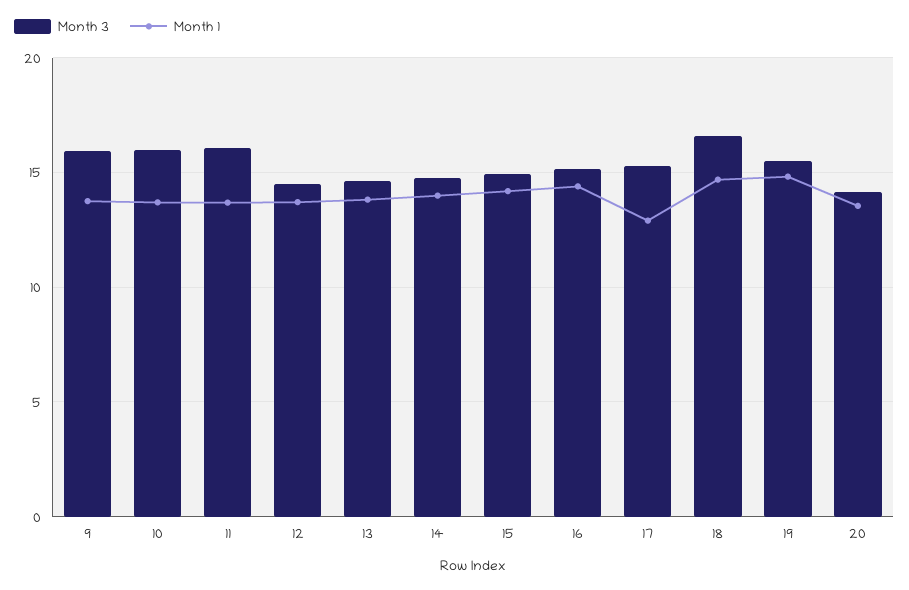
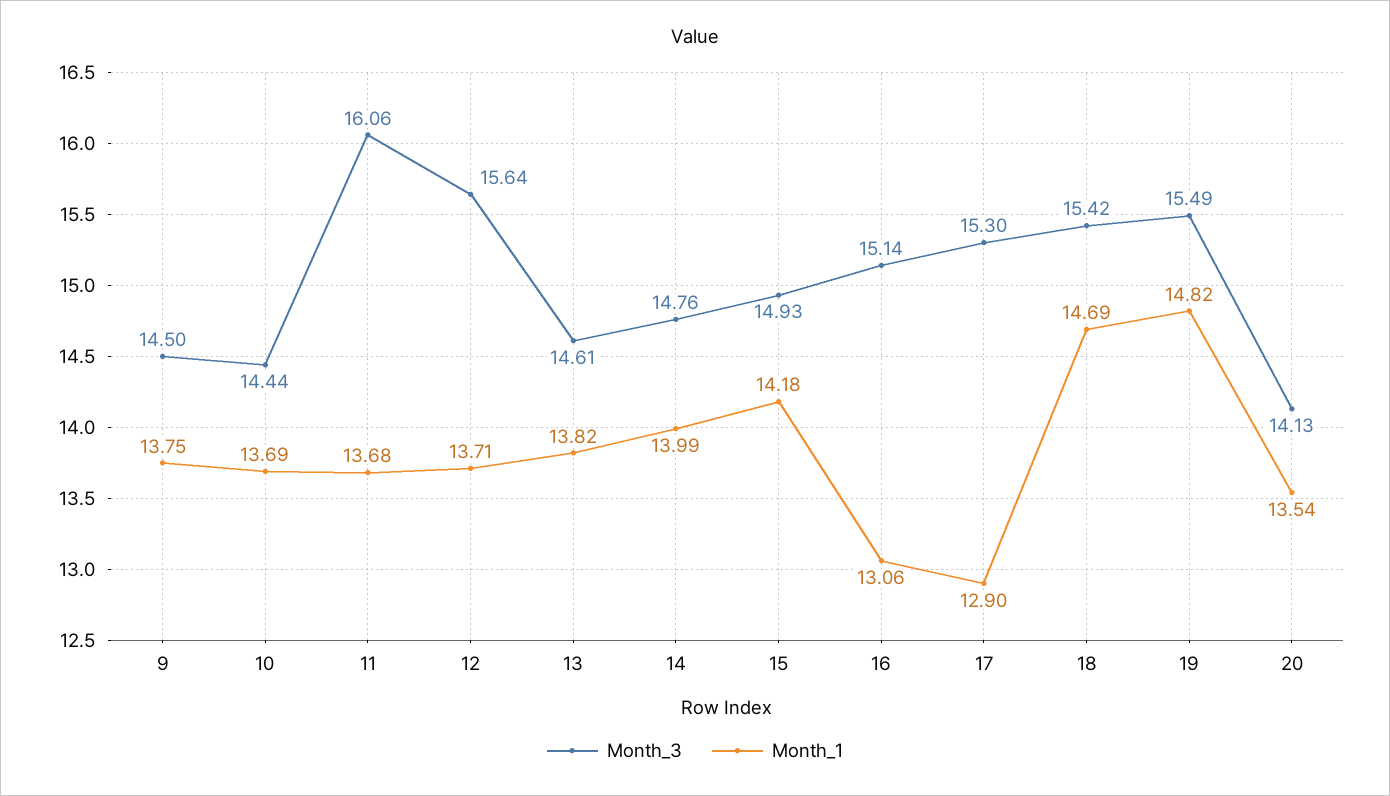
Month 3, 9: 16 -> 14.5
Month 3, 10: 16 -> 14.44
Month 3, 12: 14.5 -> 15.64
Month 1, 16: 14.5 -> 13.06
Month 3, 18: 16.5 -> 15.42

